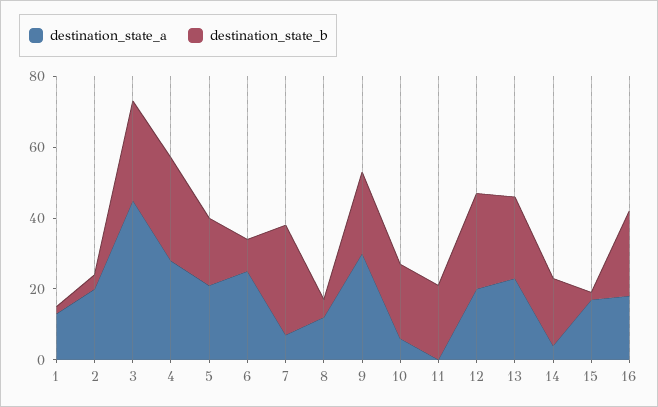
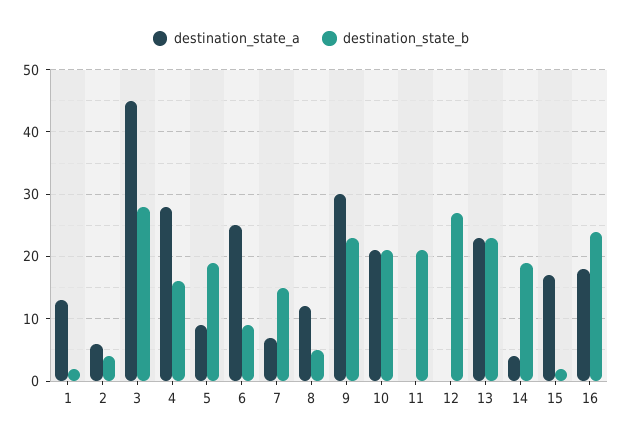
destination_state_a, 2: 20 -> 6
destination_state_b, 4: 30 -> 16
destination_state_a, 5: 20 -> 9
destination_state_b, 7: 30 -> 15
destination_state_a, 10: 5 -> 21
destination_state_a, 12: 20 -> 0

